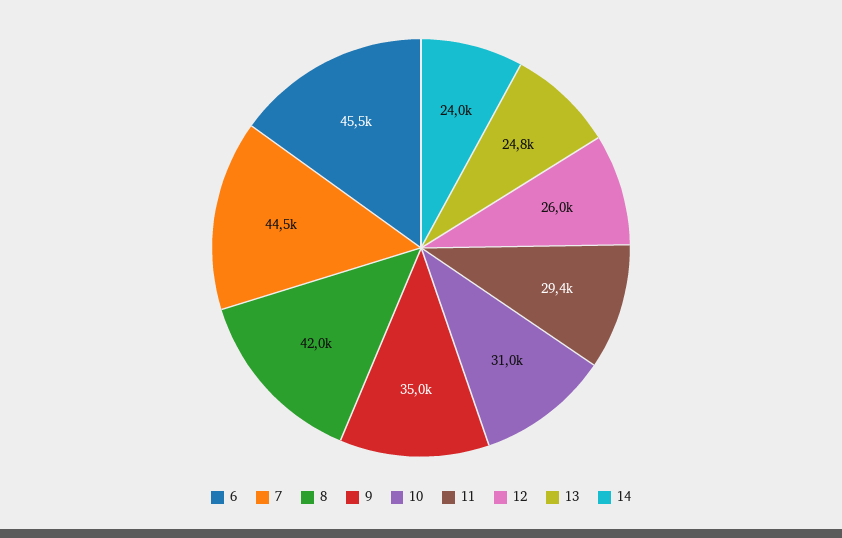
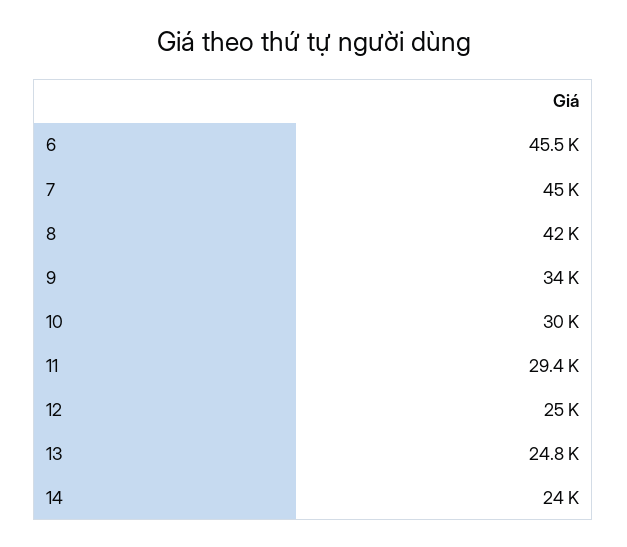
7: 44500 -> 45000
9: 35000 -> 34000
10: 31000 -> 30000
12: 26000 -> 25000

